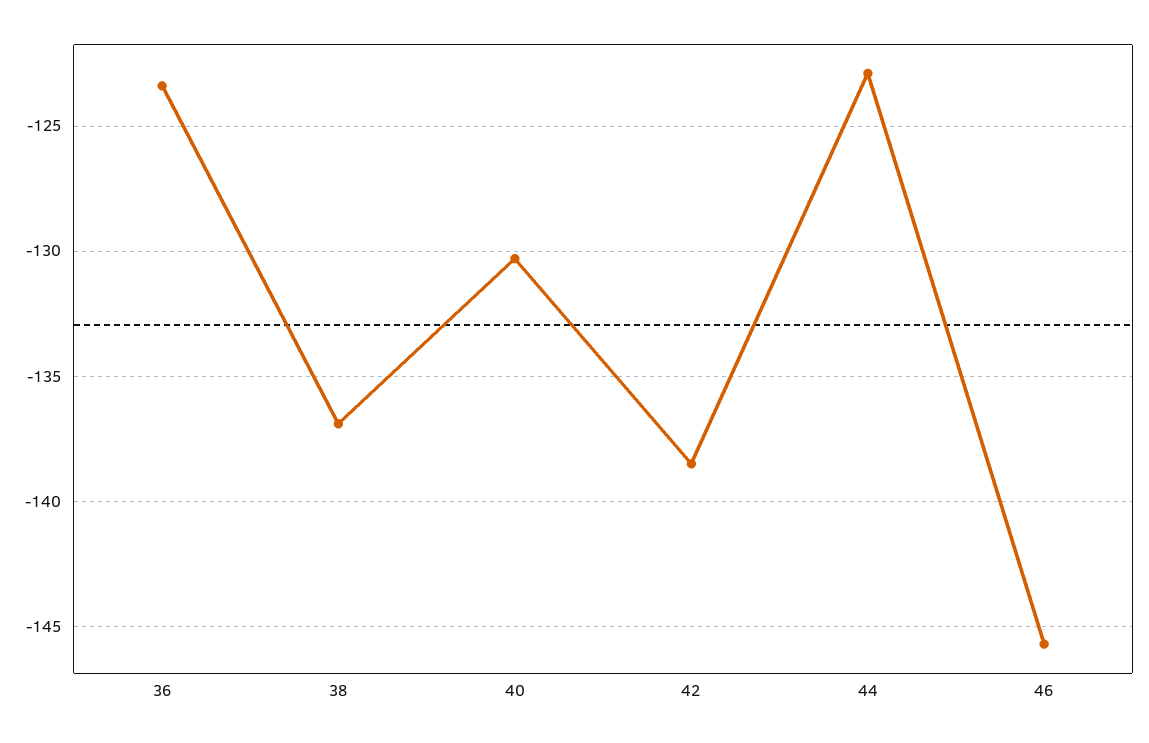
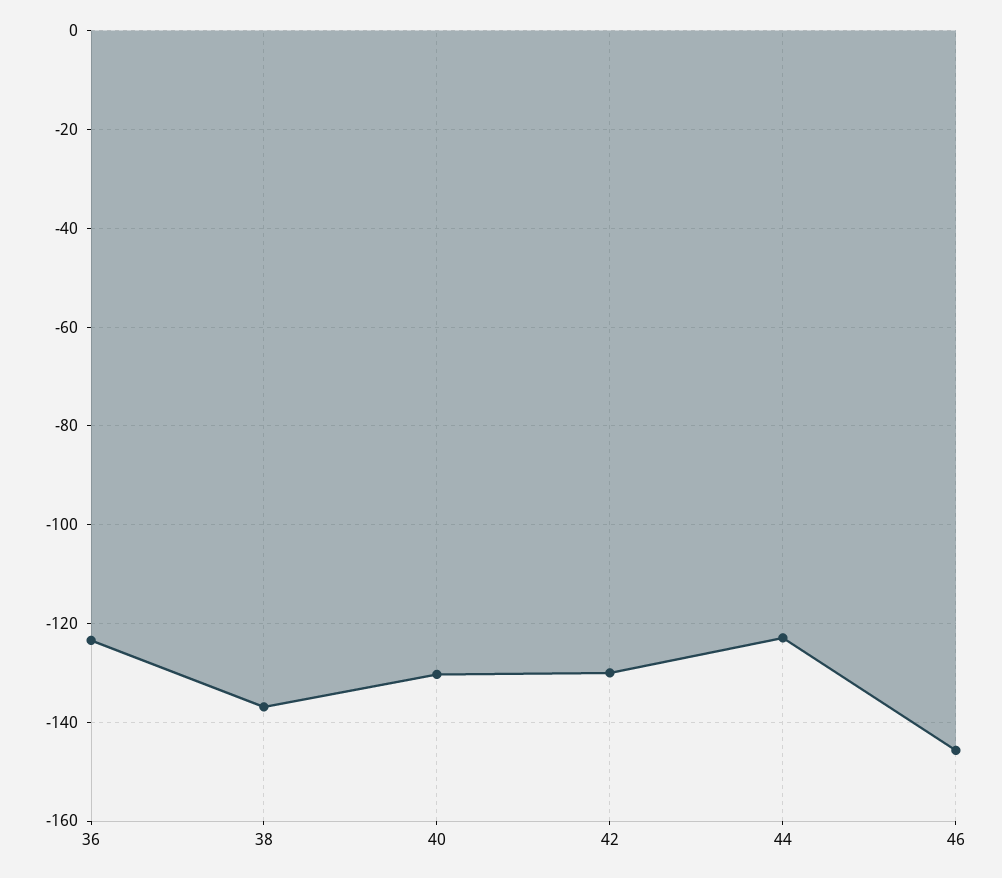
42: -138.5 -> -130

